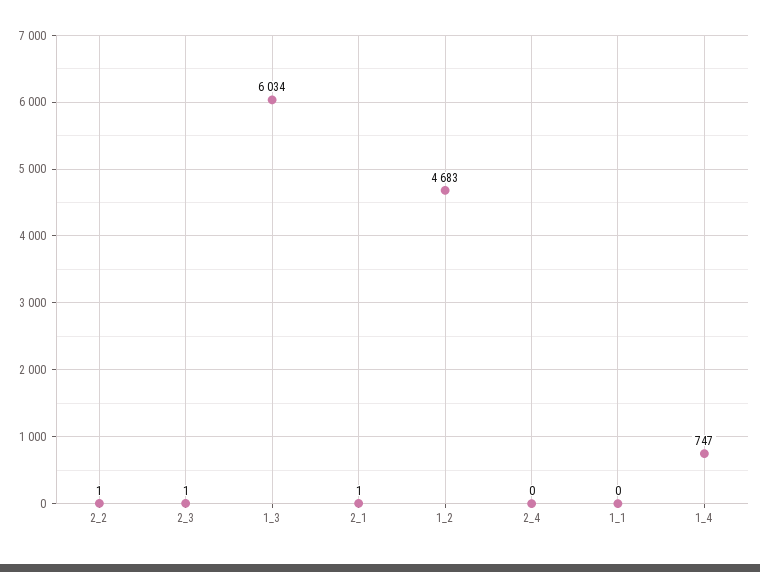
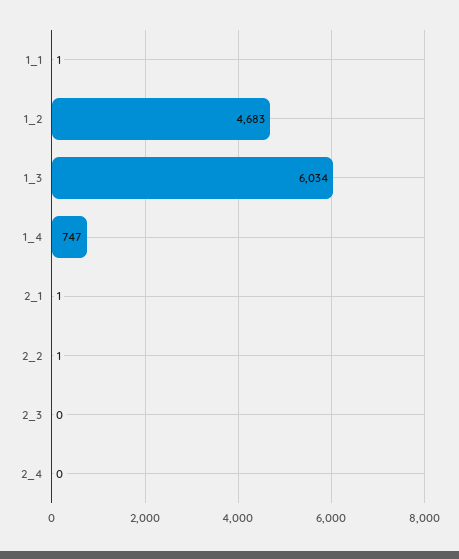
2_3: 1 -> 0
1_1: 0 -> 1

